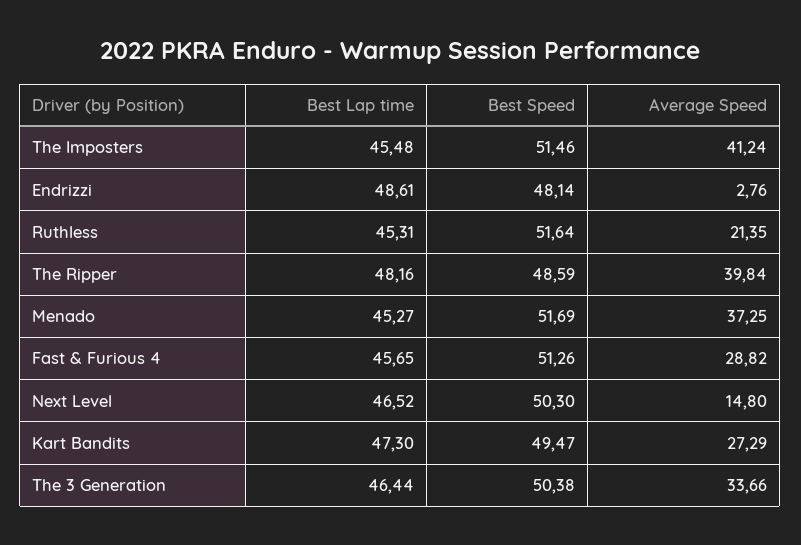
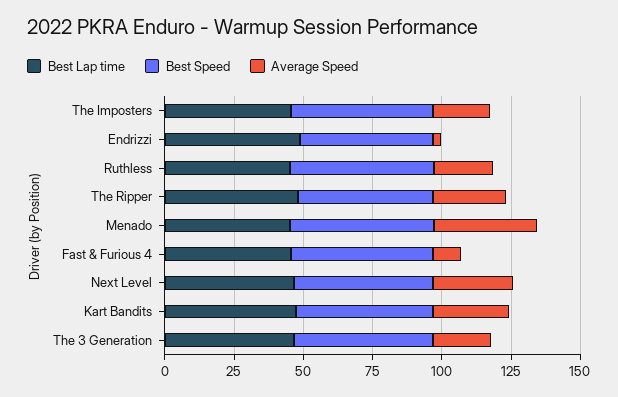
Average Speed, The Imposters: 41.24 -> 20
Average Speed, The Ripper: 39.84 -> 25
Average Speed, Fast & Furious 4: 28.82 -> 10
Average Speed, Next Level: 14.8 -> 30
Average Speed, The 3 Generation: 33.66 -> 20

